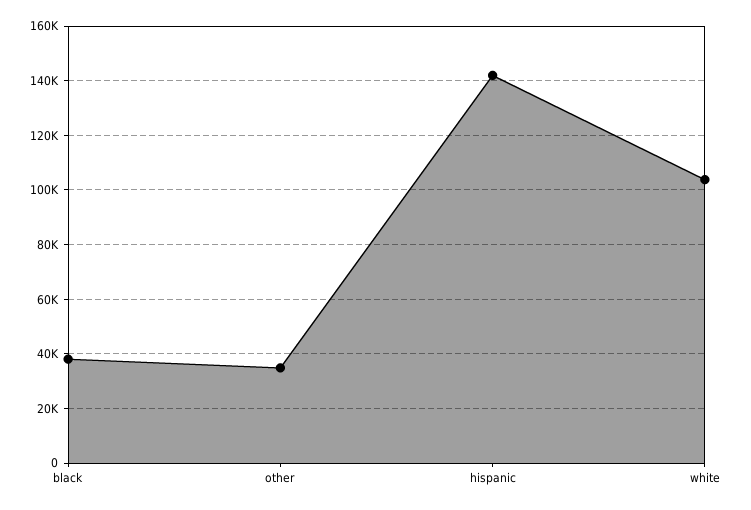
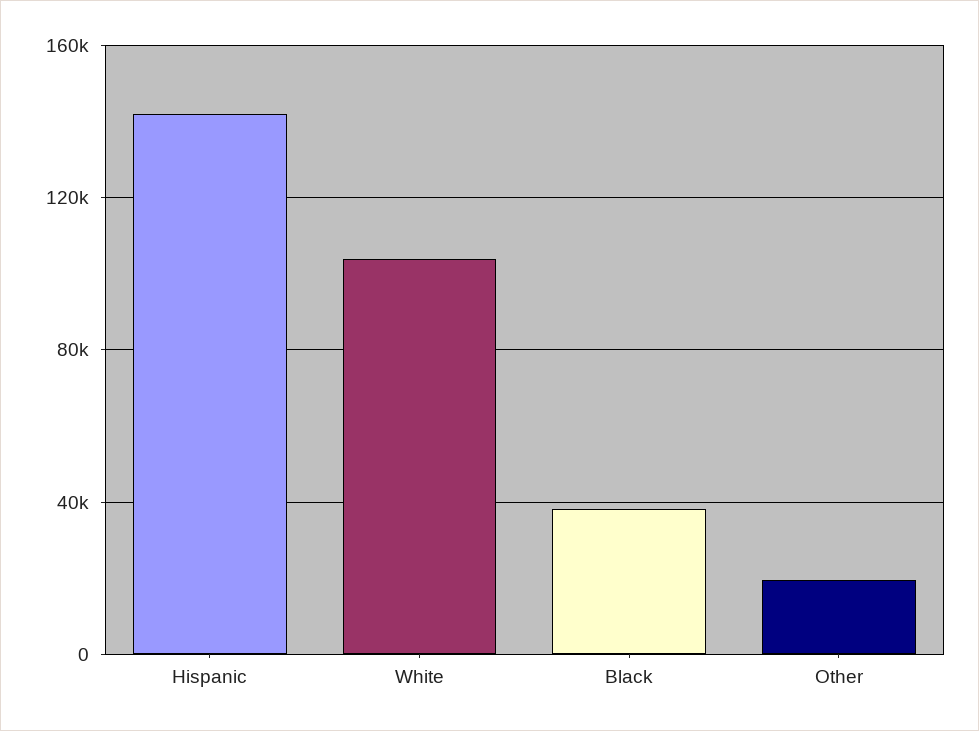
other: 35000 -> 20000

